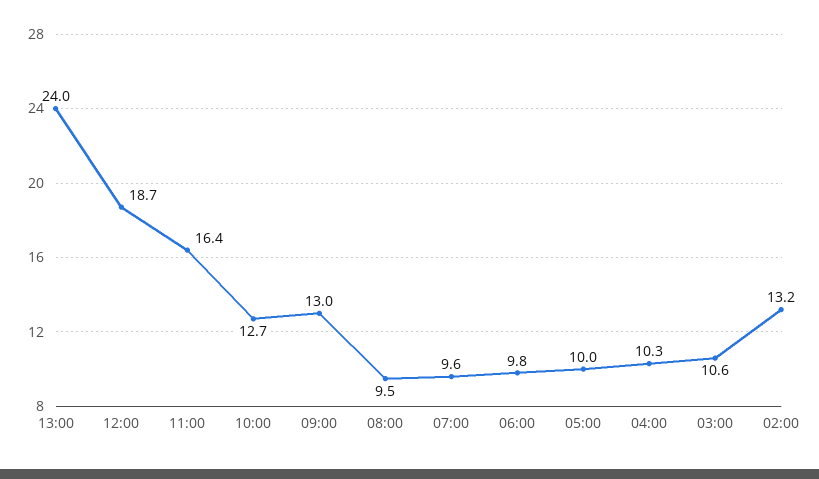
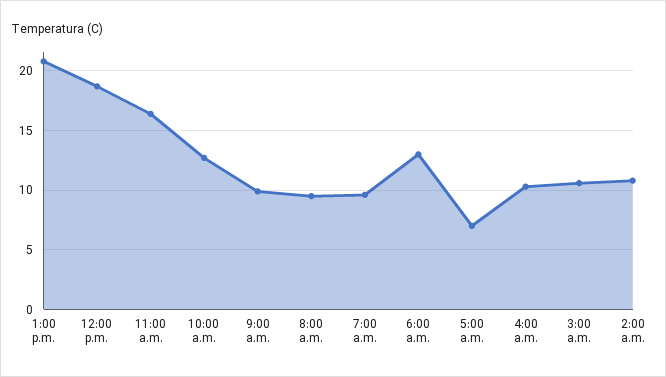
13:00: 24 -> 21
09:00: 13 -> 10
06:00: 9.8 -> 13
05:00: 10 -> 7
02:00: 13.2 -> 11

